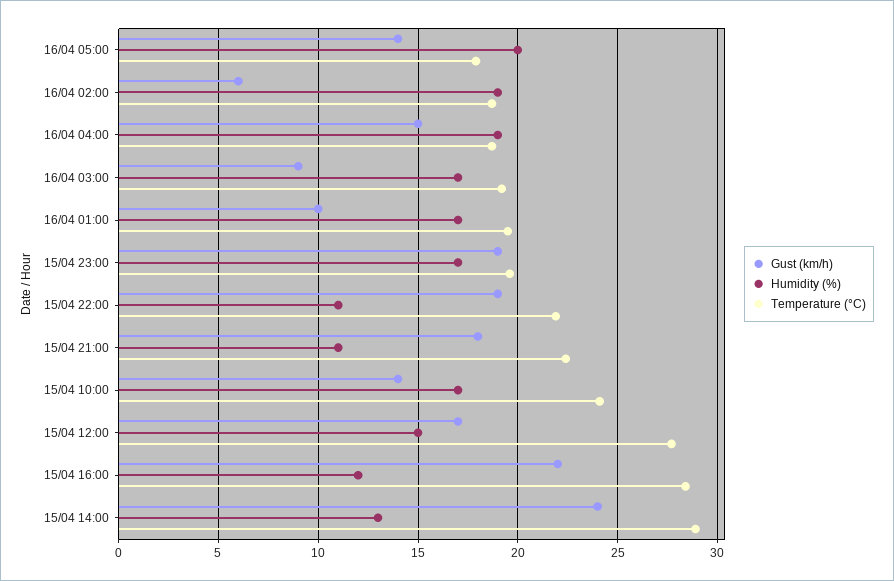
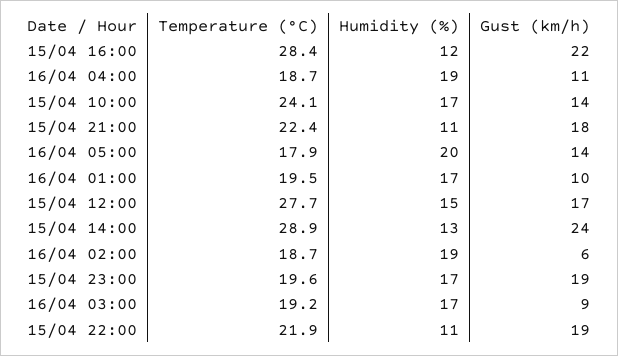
Gust (km/h), 16/04 04:00: 15 -> 11

